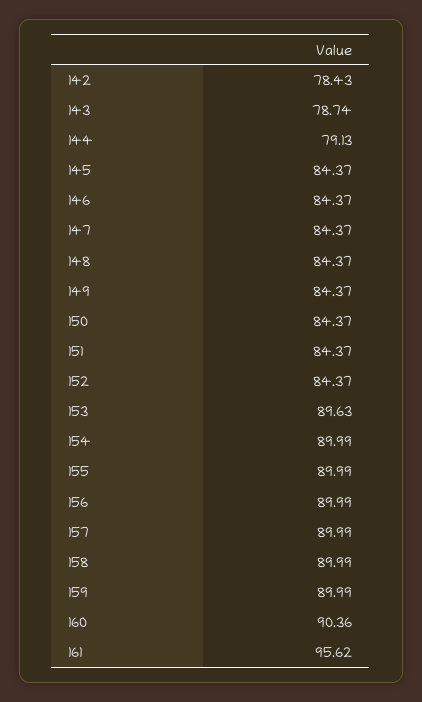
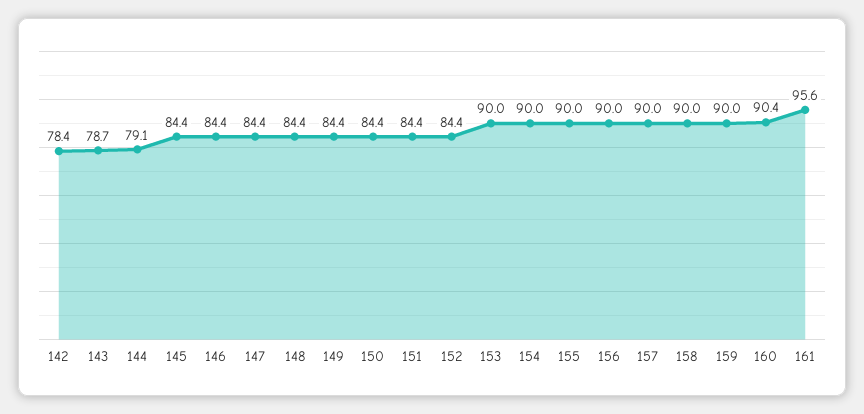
153: 89.63 -> 90

